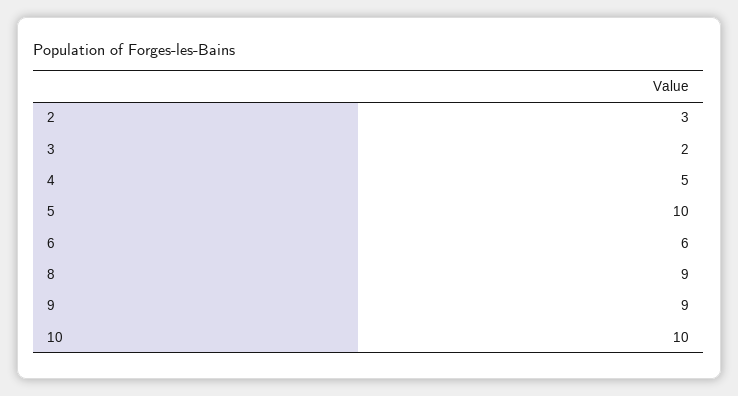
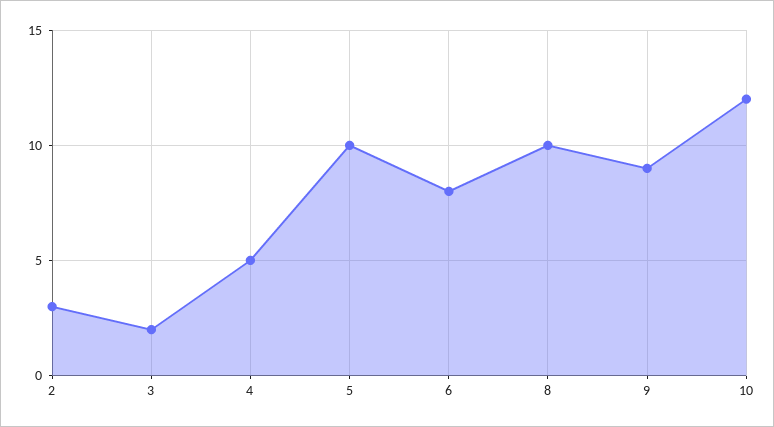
6: 6 -> 8
8: 9 -> 10
10: 10 -> 12

